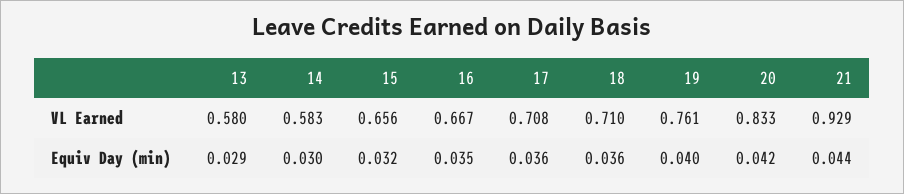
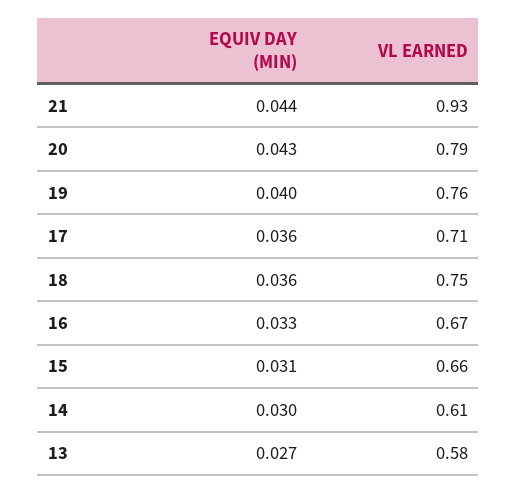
14, VL Earned: 0.583 -> 0.61
18, VL Earned: 0.71 -> 0.75
20, VL Earned: 0.833 -> 0.79
13, Equiv Day (min): 0.029 -> 0.027
15, Equiv Day (min): 0.032 -> 0.031
16, Equiv Day (min): 0.035 -> 0.033
20, Equiv Day (min): 0.042 -> 0.043

